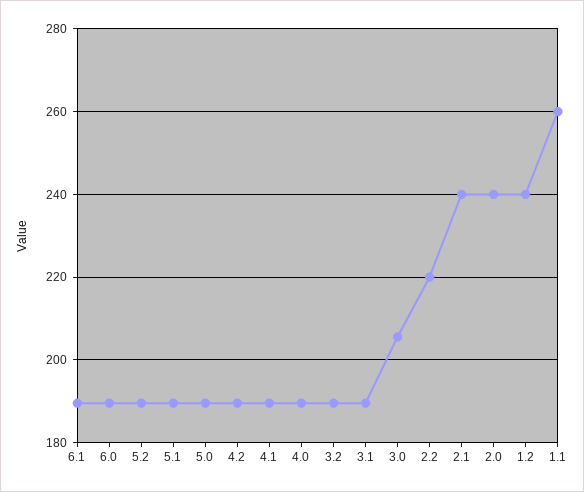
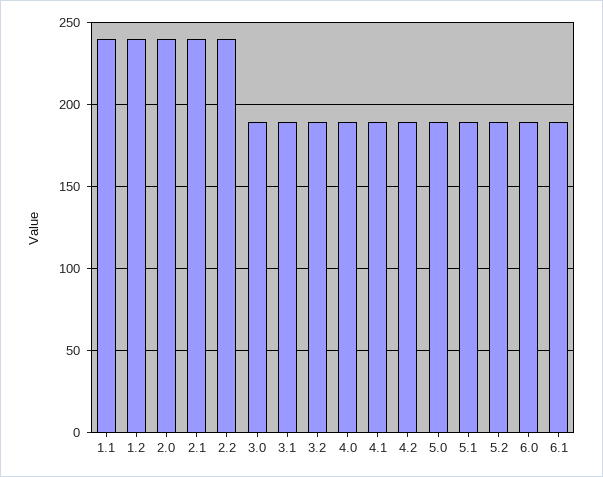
3.0: 206 -> 190
2.2: 220 -> 240
1.1: 260 -> 240

